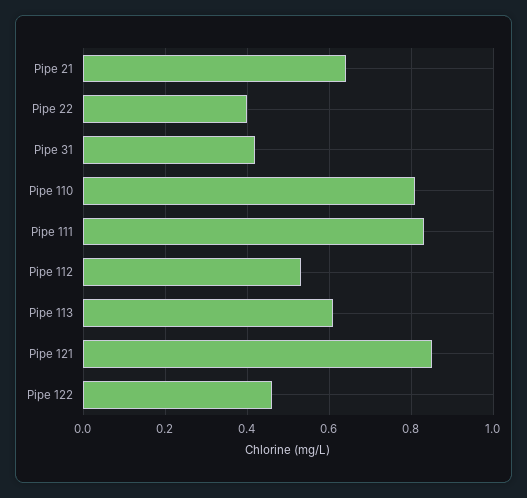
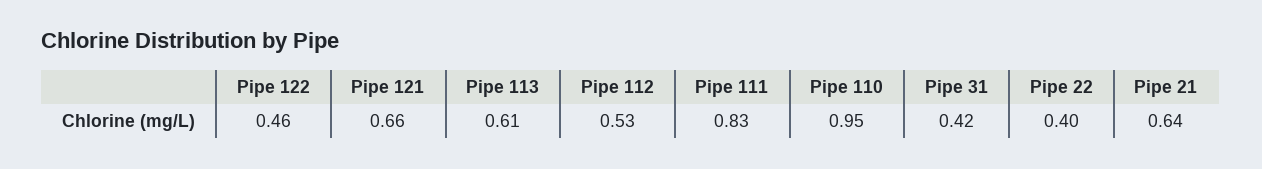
Pipe 110: 0.8 -> 0.95
Pipe 121: 0.85 -> 0.66

